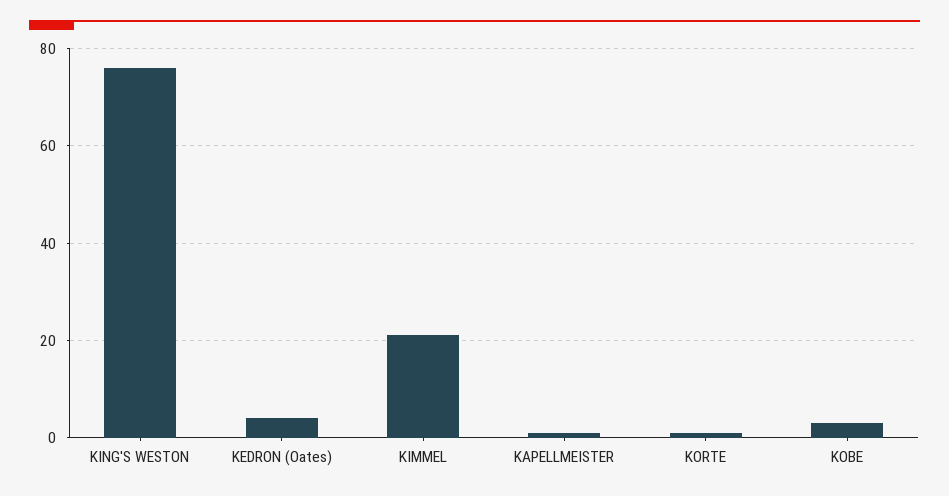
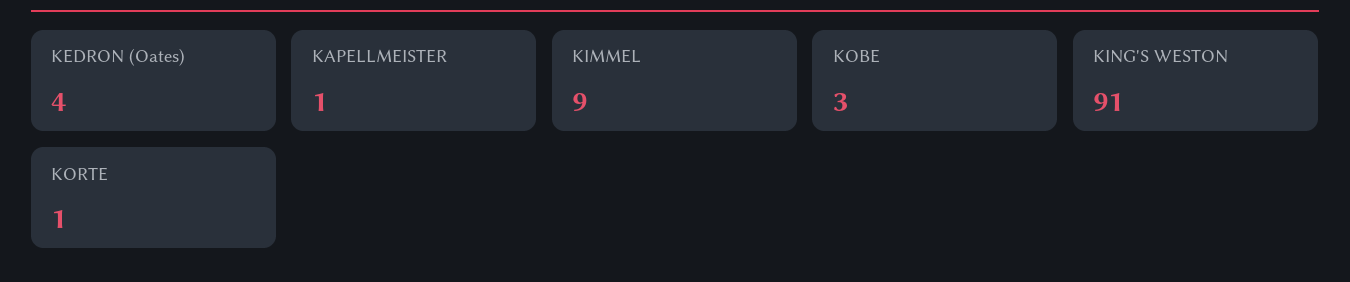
KING'S WESTON: 75 -> 91
KIMMEL: 20 -> 9

